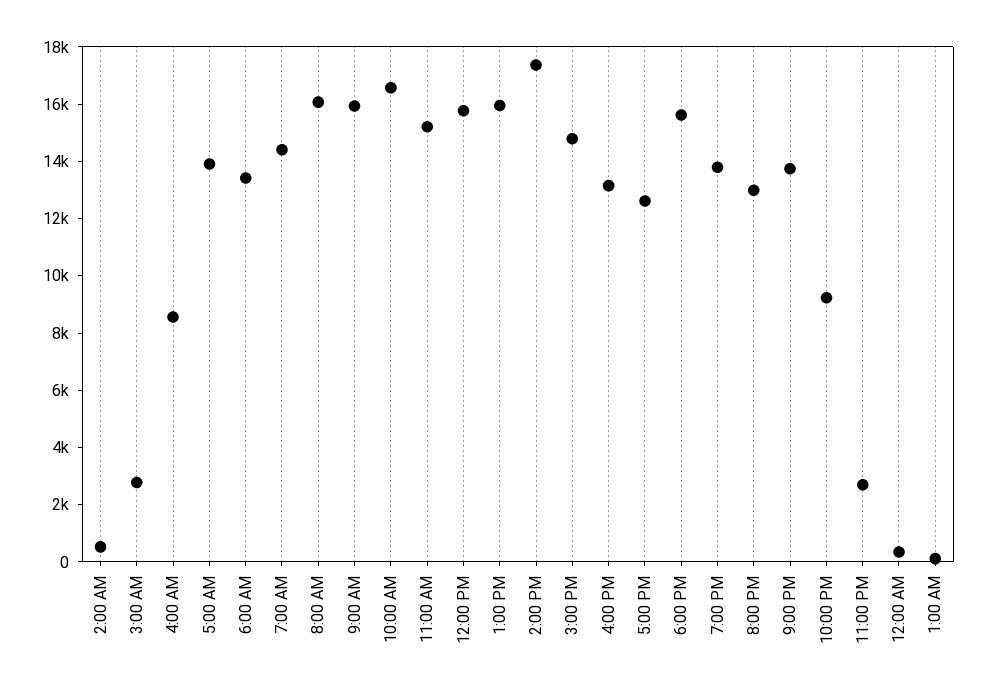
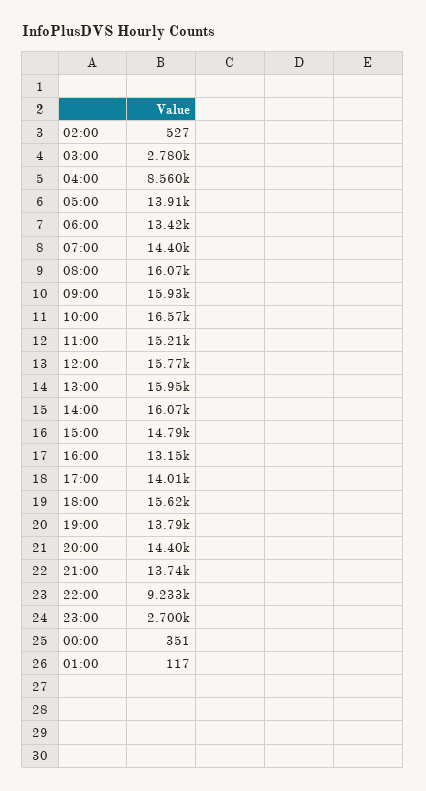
2:00 PM: 17500 -> 16070
5:00 PM: 12500 -> 14010
8:00 PM: 13000 -> 14400

